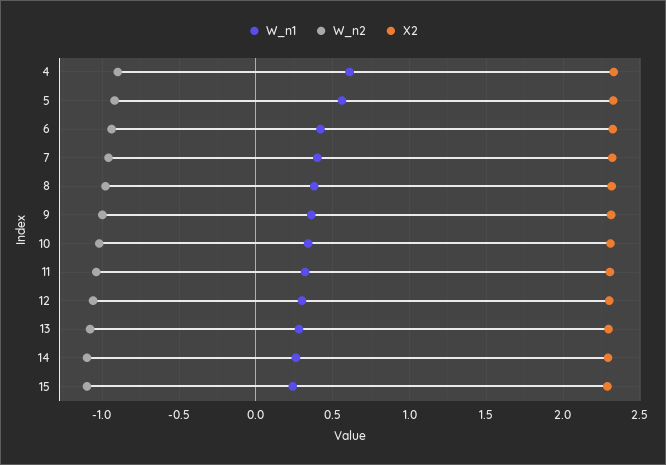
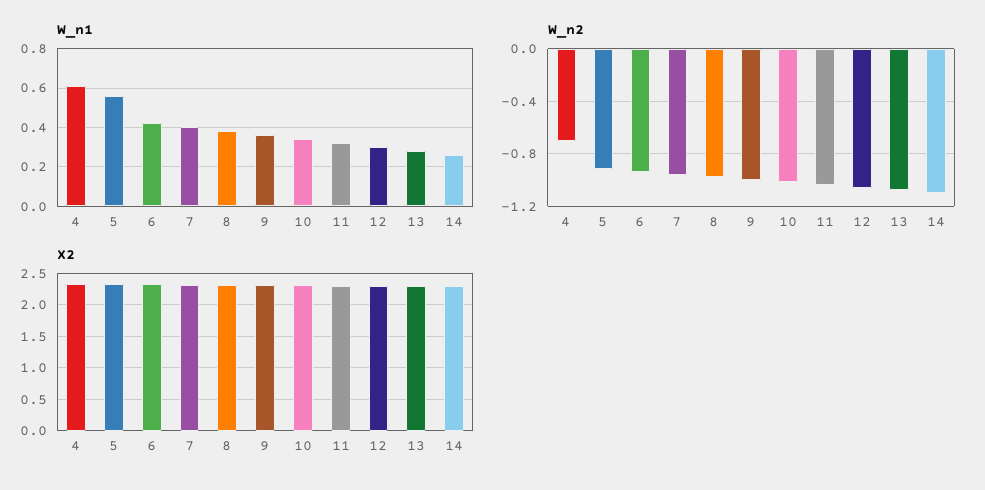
W_n2, 4: -0.9 -> -0.7
W_n1, 15: 0.25 -> none
W_n2, 15: -1.1 -> none
X2, 15: 2.3 -> none

